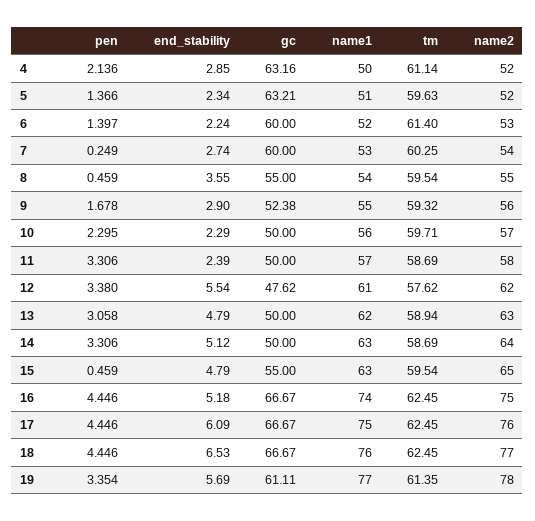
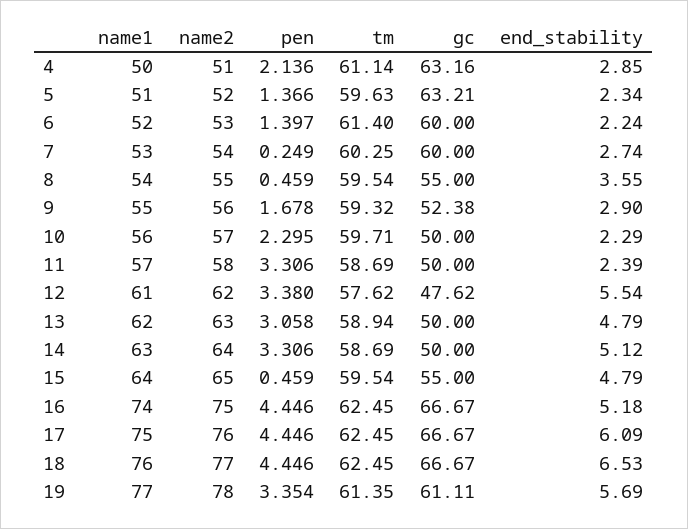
name2, 4: 52 -> 51
name1, 15: 63 -> 64

